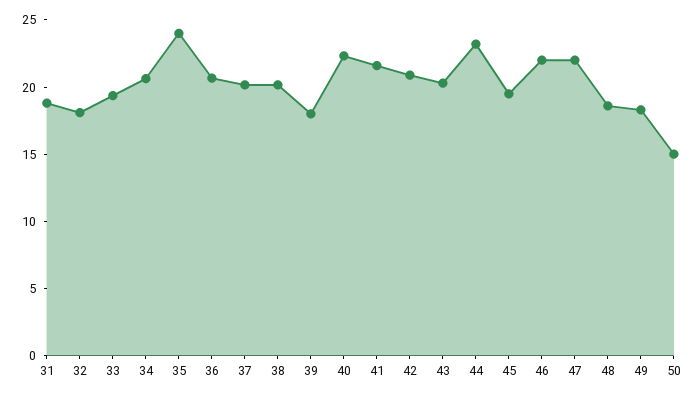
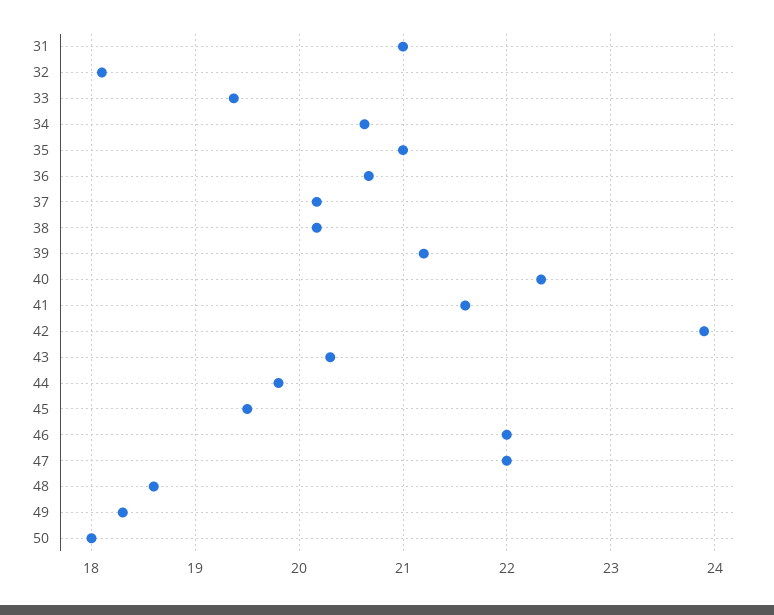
31: 19 -> 21
35: 24 -> 21
39: 18 -> 21.2
42: 21 -> 23.9
44: 23 -> 19.8
50: 15 -> 18

